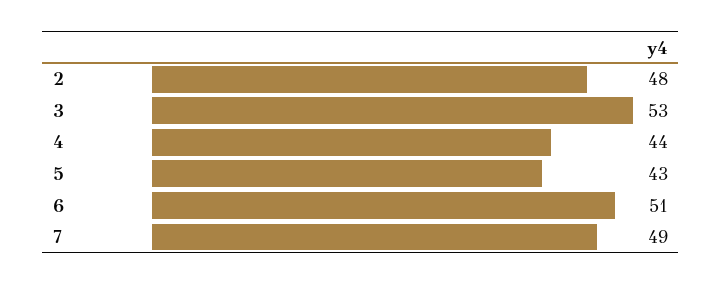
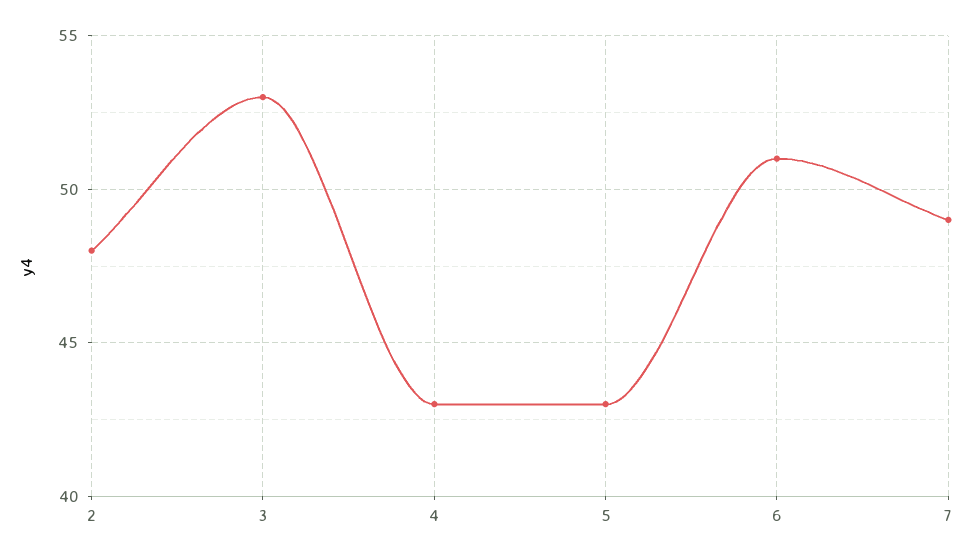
4: 44 -> 43

